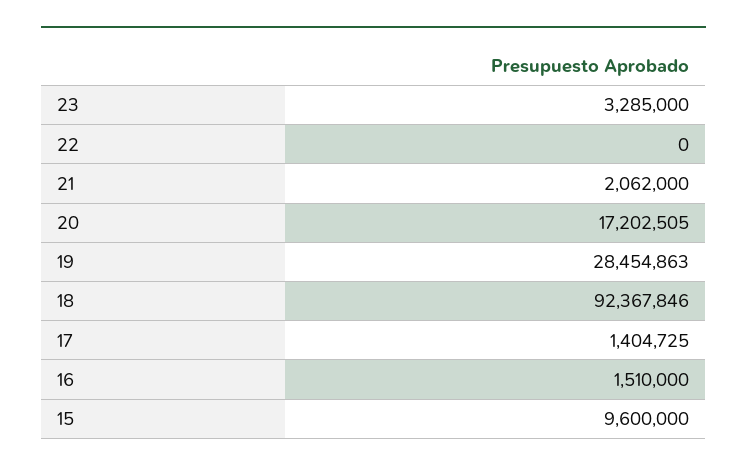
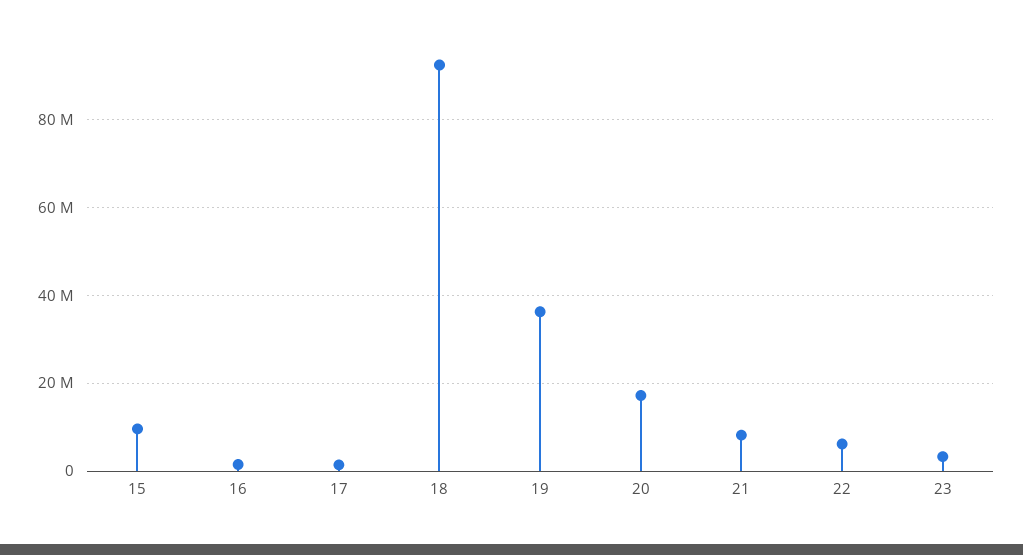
22: 0 -> 6000000
21: 2062000 -> 8000000
19: 28454863 -> 36000000

